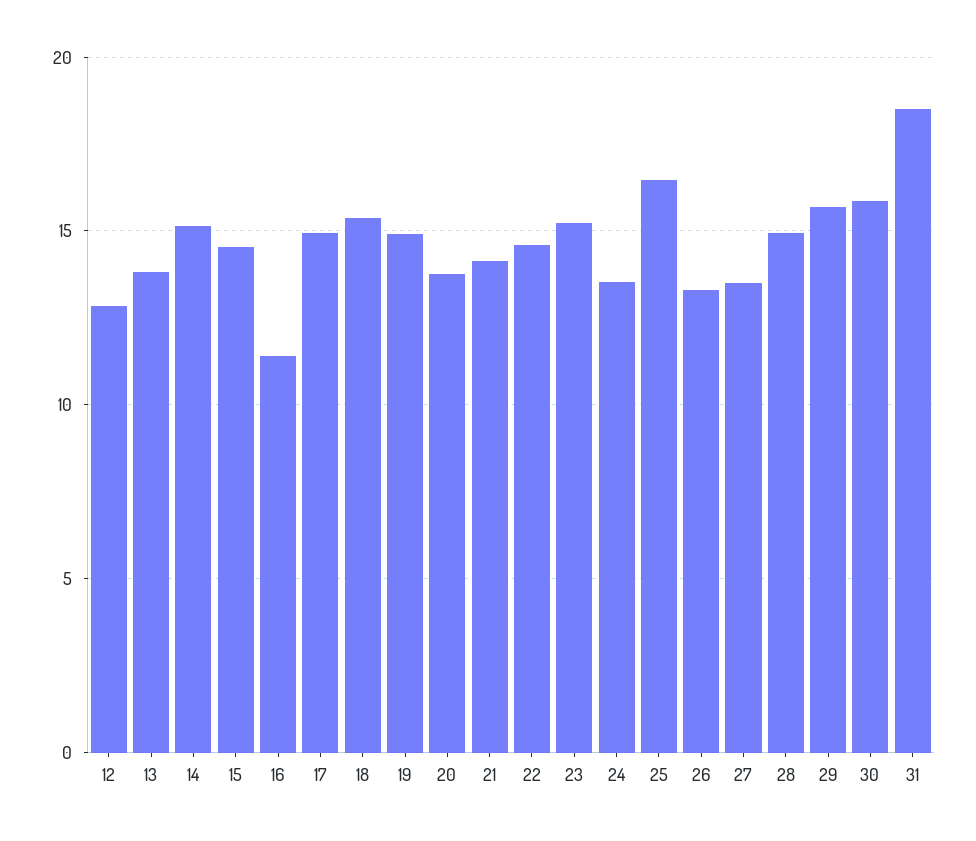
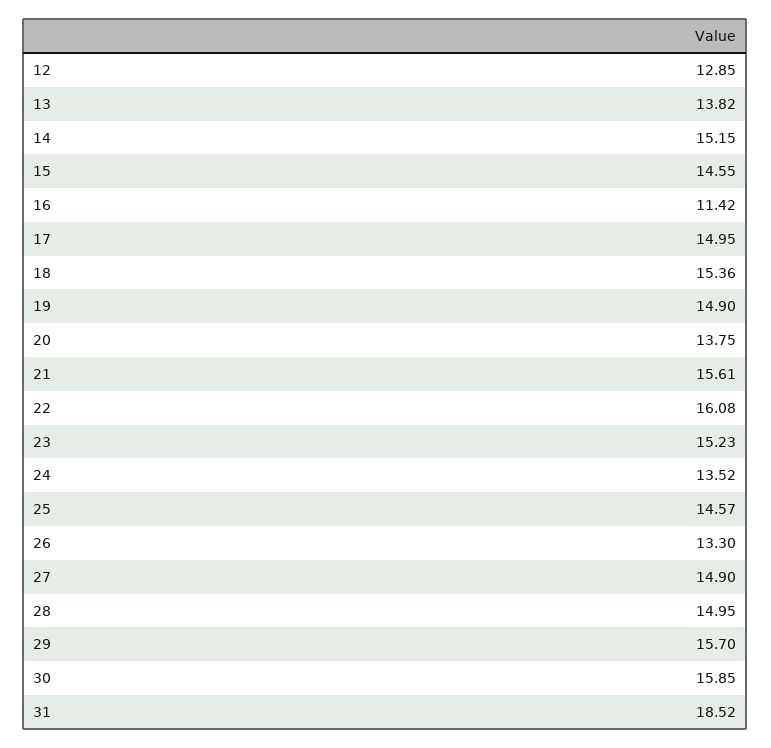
21: 14 -> 15.61
22: 14.5 -> 16.08
25: 16.5 -> 14.57
27: 13.5 -> 14.9

